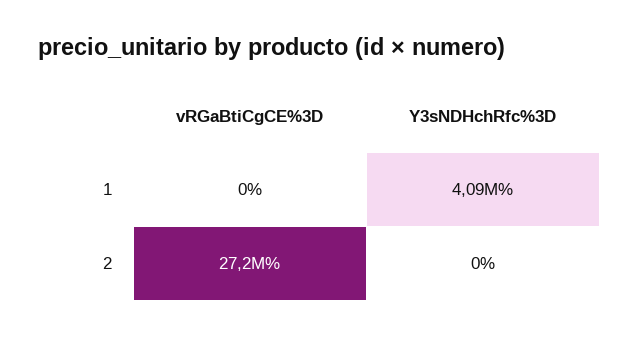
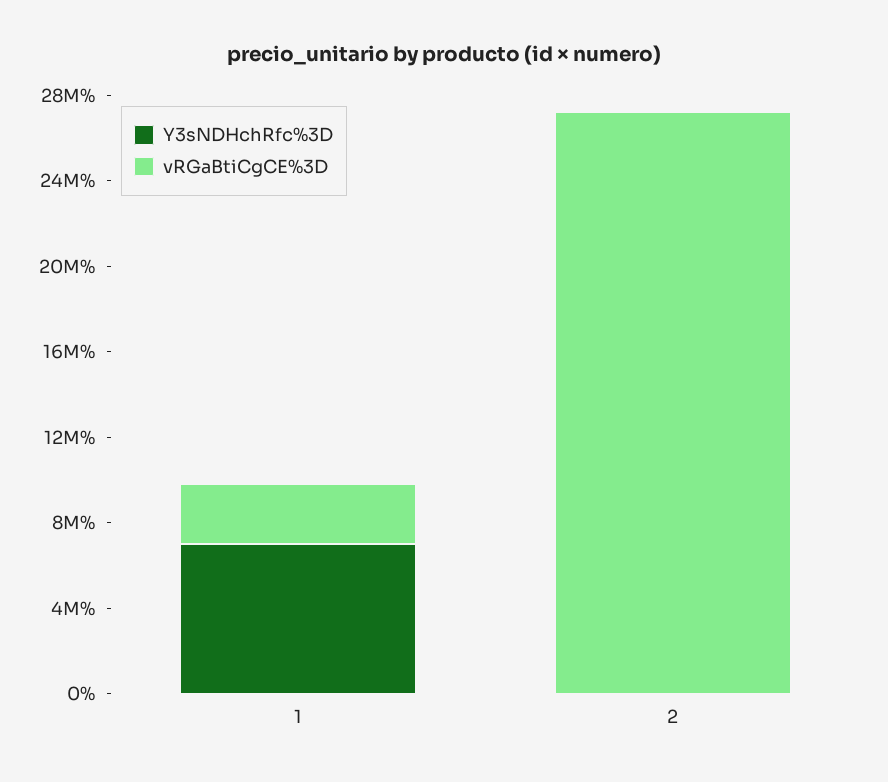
vRGaBtiCgCE%3D, 1: 0 -> 3000000
Y3sNDHchRfc%3D, 1: 4090000 -> 7000000

